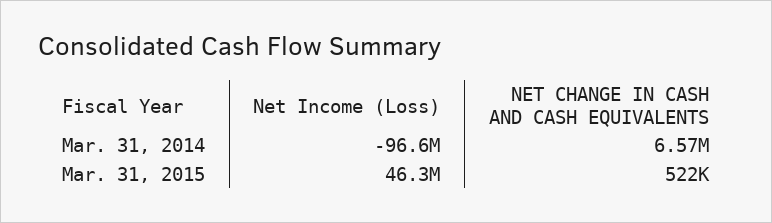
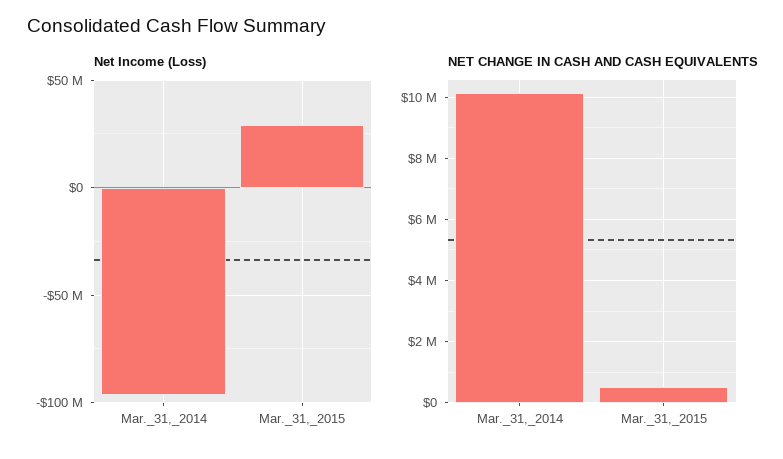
NET CHANGE IN CASH AND CASH EQUIVALENTS, Mar. 31, 2014: 6570000 -> 10200000
Net Income (Loss), Mar. 31, 2015: 46300000 -> 30000000

